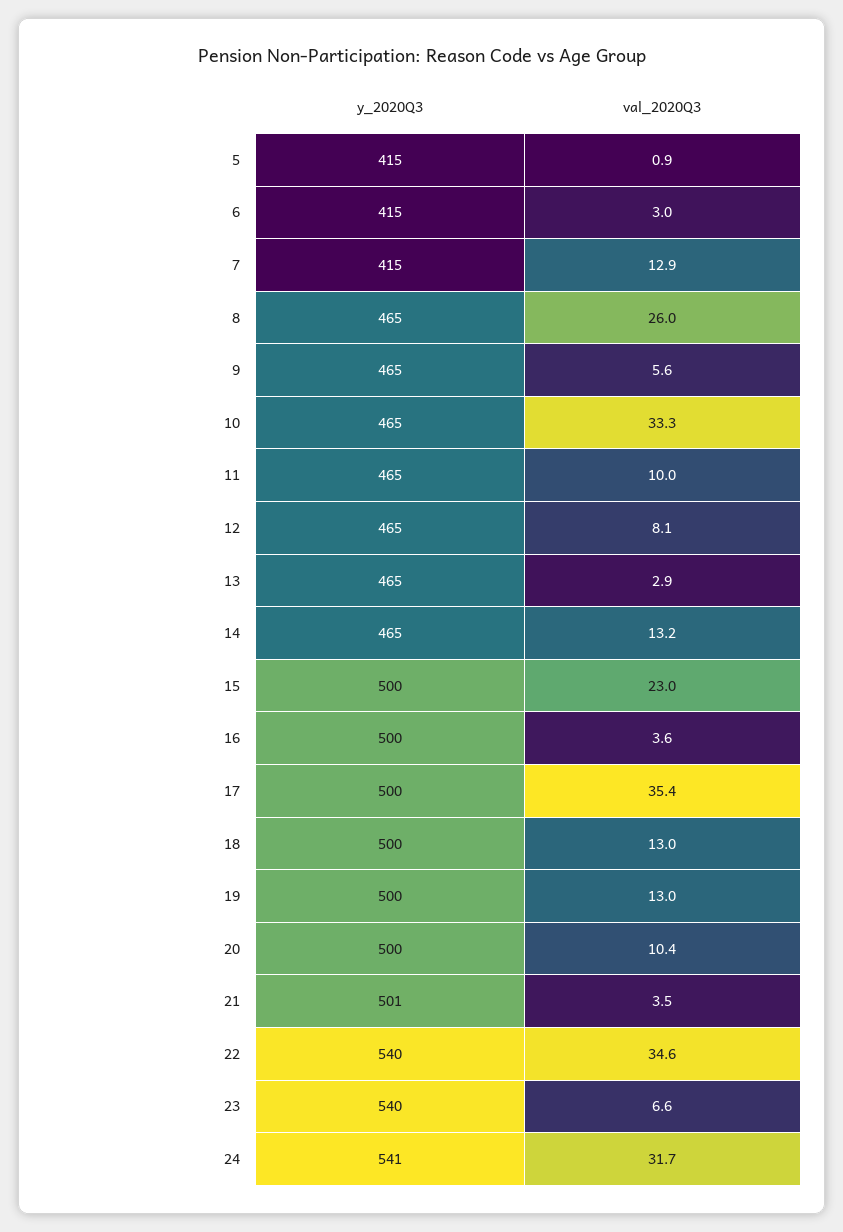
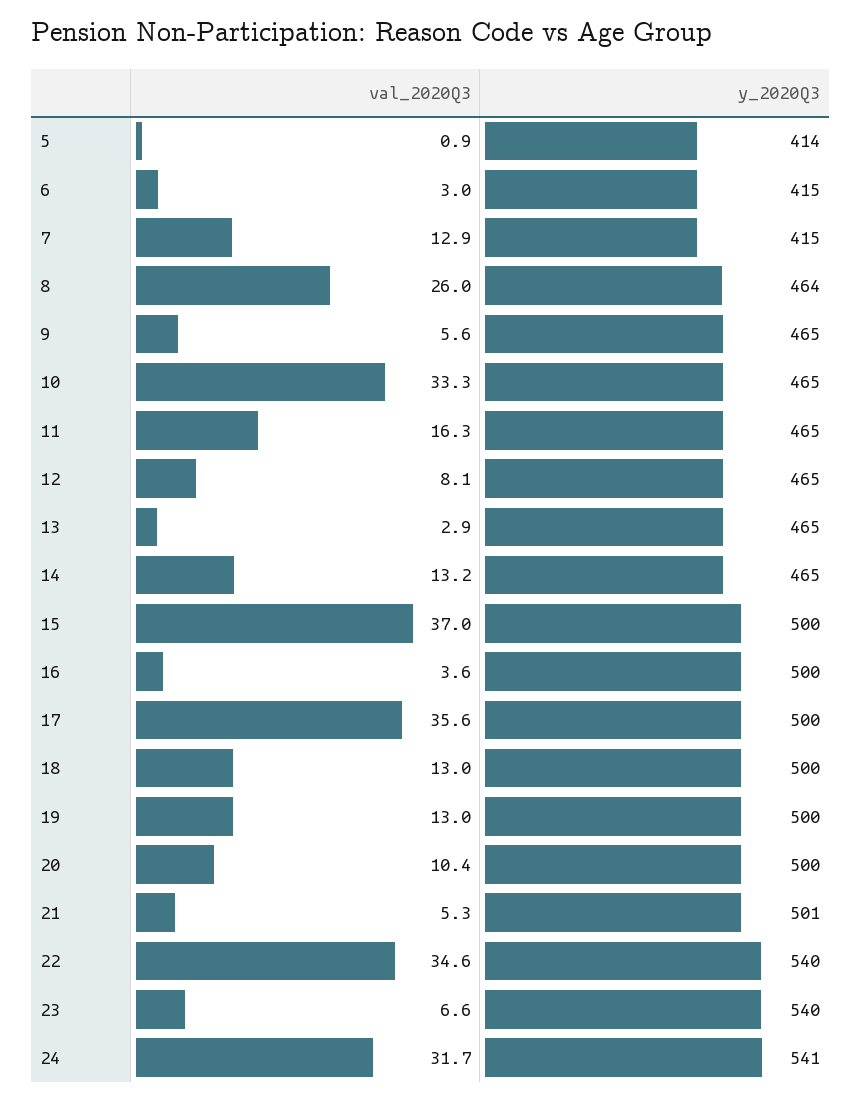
y_2020Q3, 5: 415 -> 414
y_2020Q3, 8: 465 -> 464
val_2020Q3, 11: 10 -> 16.3
val_2020Q3, 15: 23 -> 37
val_2020Q3, 17: 35.4 -> 35.6
val_2020Q3, 21: 3.5 -> 5.3

